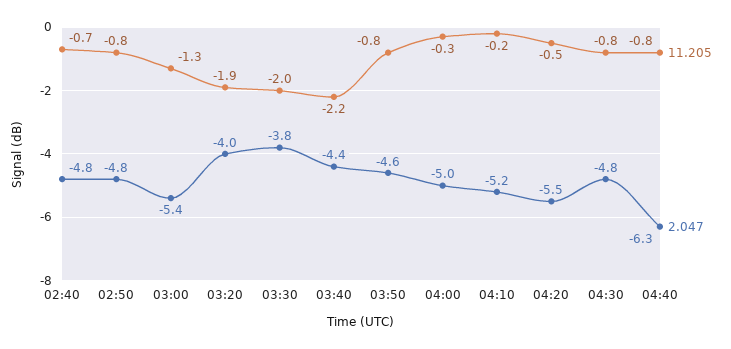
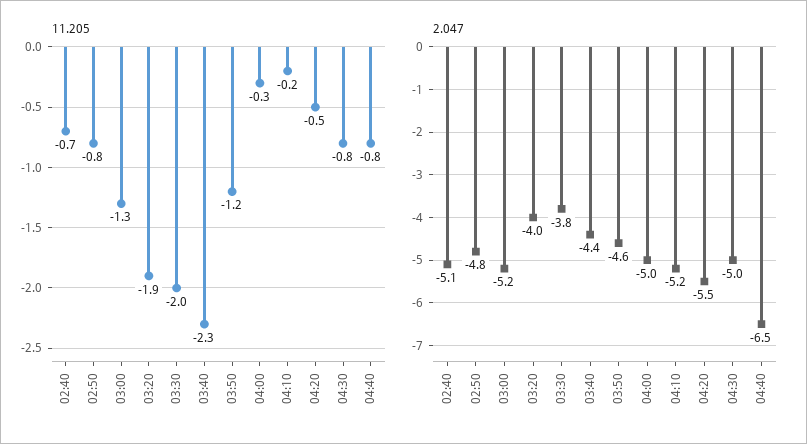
2.047, 02:40: -4.8 -> -5.1
2.047, 03:00: -5.4 -> -5.2
11.205, 03:40: -2.2 -> -2.3
11.205, 03:50: -0.8 -> -1.2
2.047, 04:30: -4.8 -> -5
2.047, 04:40: -6.3 -> -6.5

